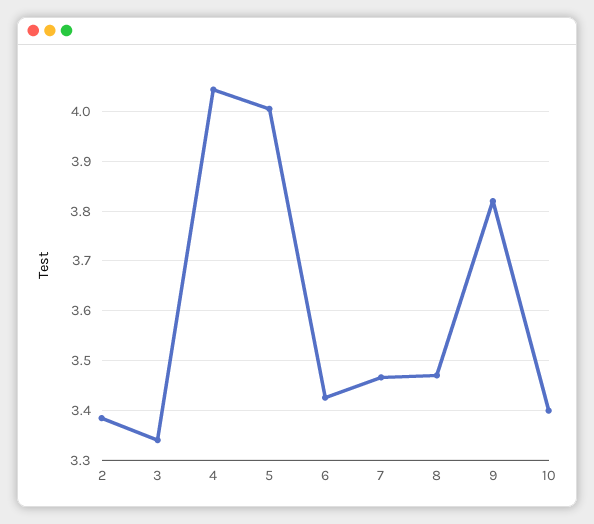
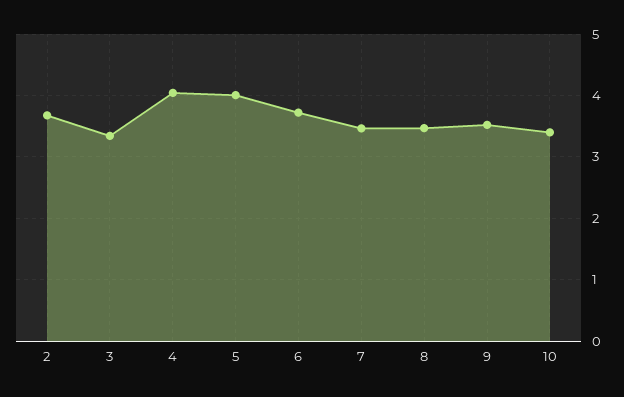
2: 3.38 -> 3.7
6: 3.42 -> 3.7
9: 3.82 -> 3.5

